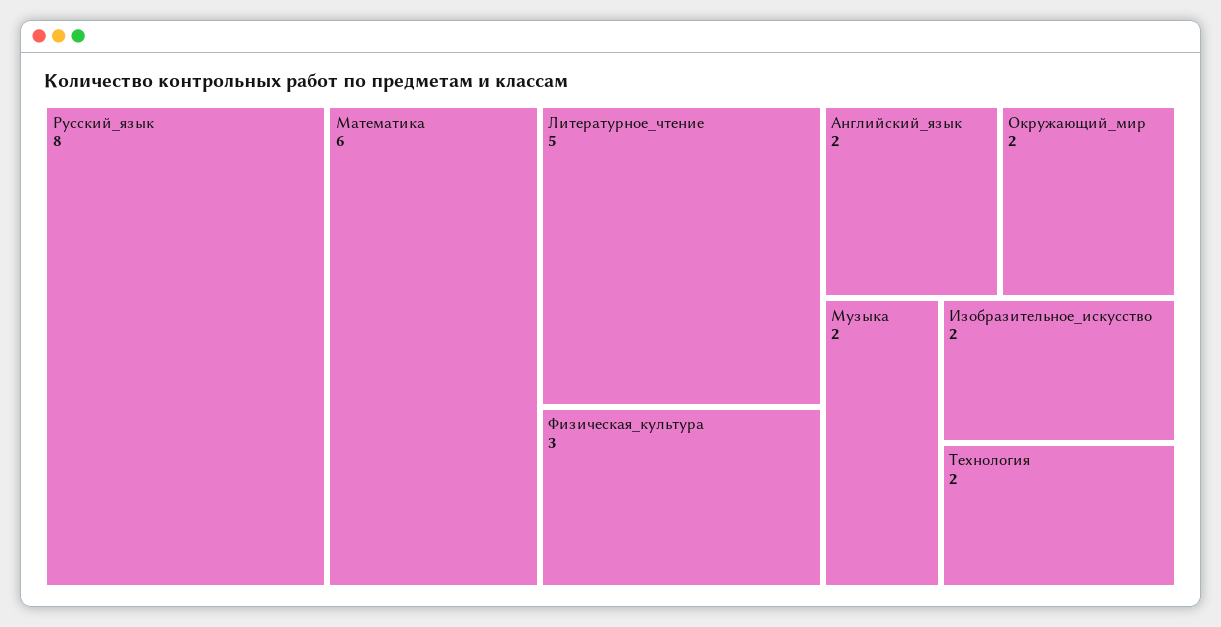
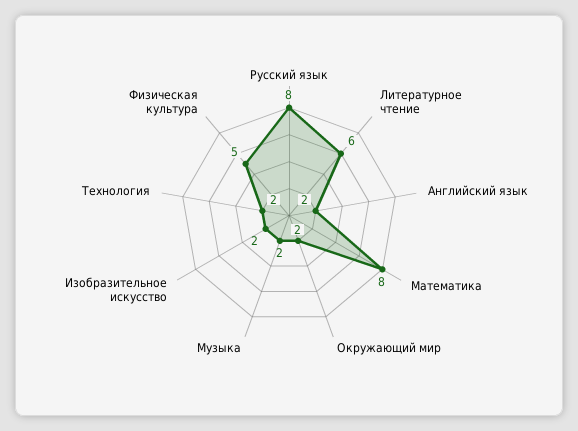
Математика: 6 -> 8
Литературное_чтение: 5 -> 6
Физическая_культура: 3 -> 5

